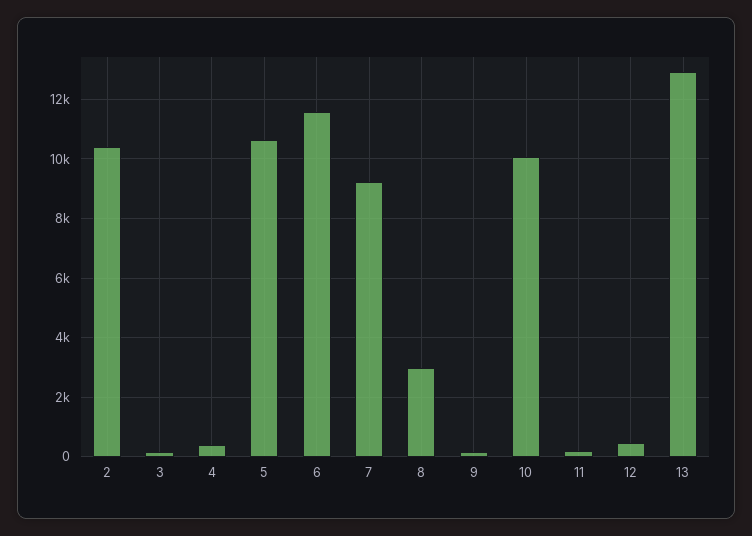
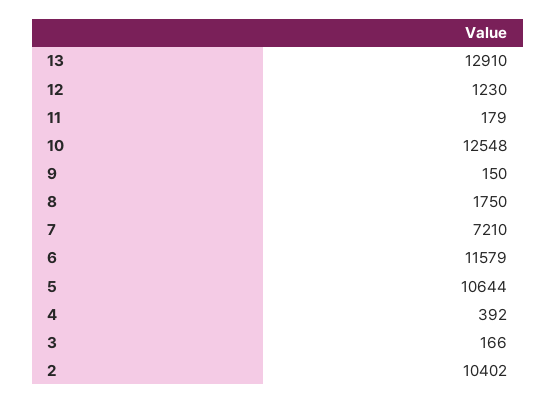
7: 9250 -> 7210
8: 3000 -> 1750
10: 10000 -> 12548
12: 500 -> 1230

